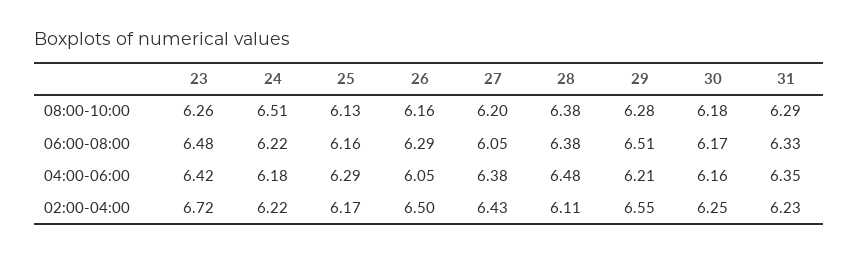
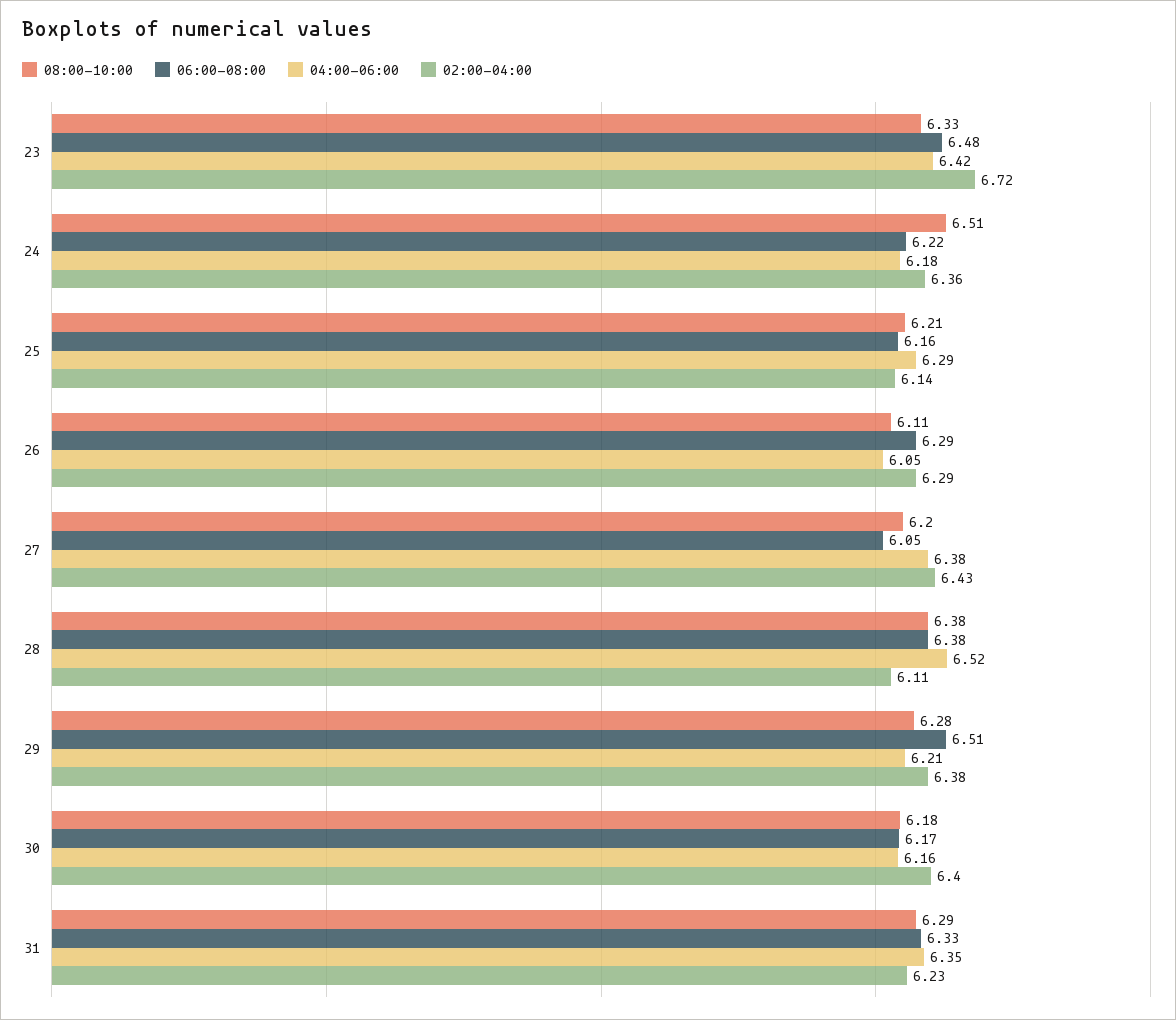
08:00-10:00, 23: 6.26 -> 6.33
08:00-10:00, 25: 6.13 -> 6.21
08:00-10:00, 26: 6.16 -> 6.11
04:00-06:00, 28: 6.48 -> 6.52
02:00-04:00, 24: 6.22 -> 6.36
02:00-04:00, 25: 6.17 -> 6.14
02:00-04:00, 26: 6.5 -> 6.29
02:00-04:00, 29: 6.55 -> 6.38
02:00-04:00, 30: 6.25 -> 6.4

